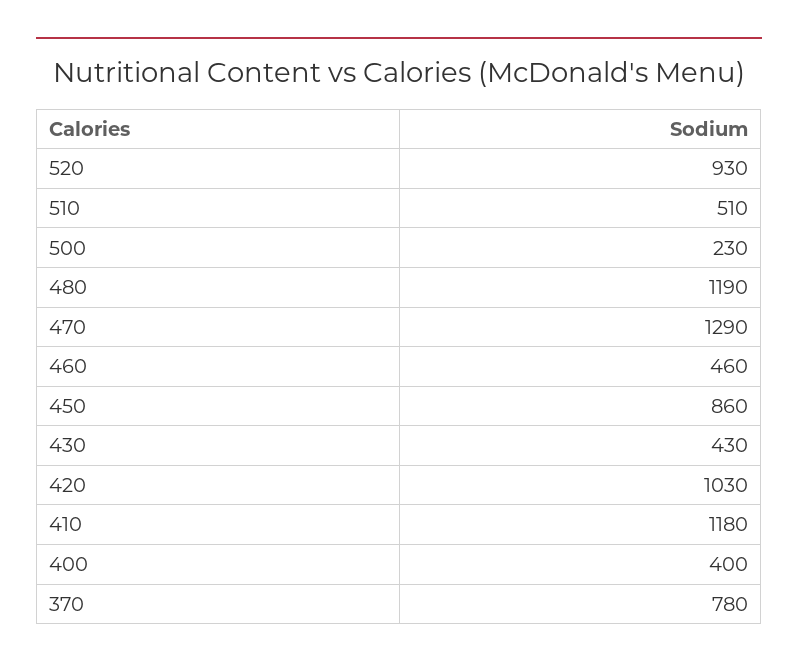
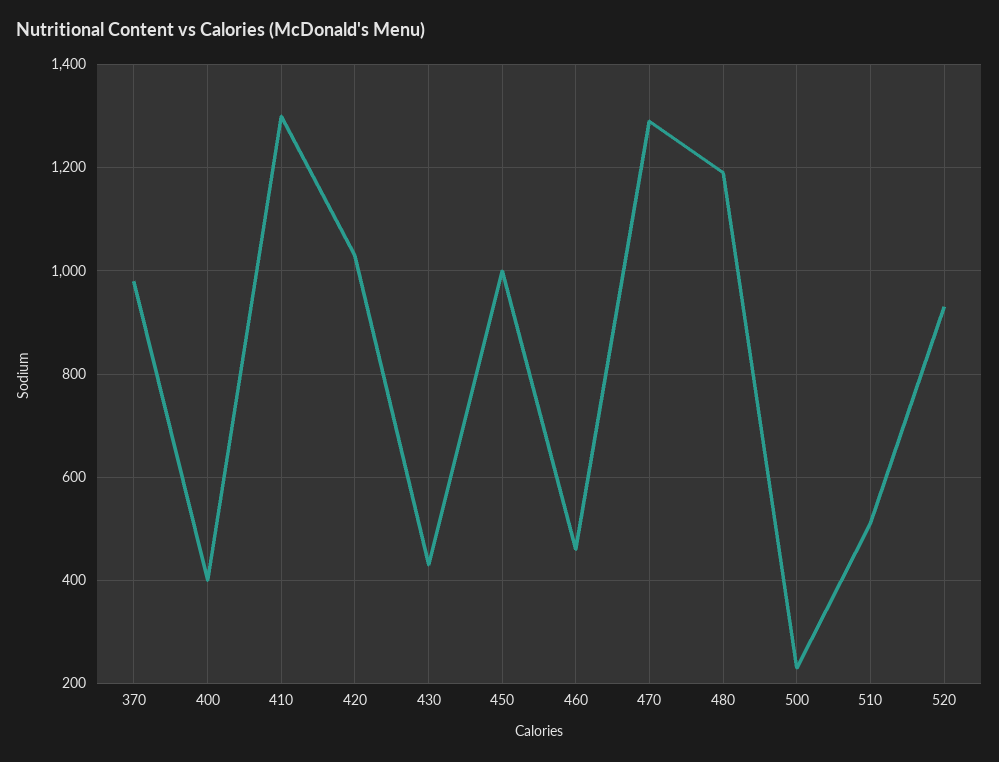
450: 860 -> 1000
410: 1180 -> 1300
370: 780 -> 980

